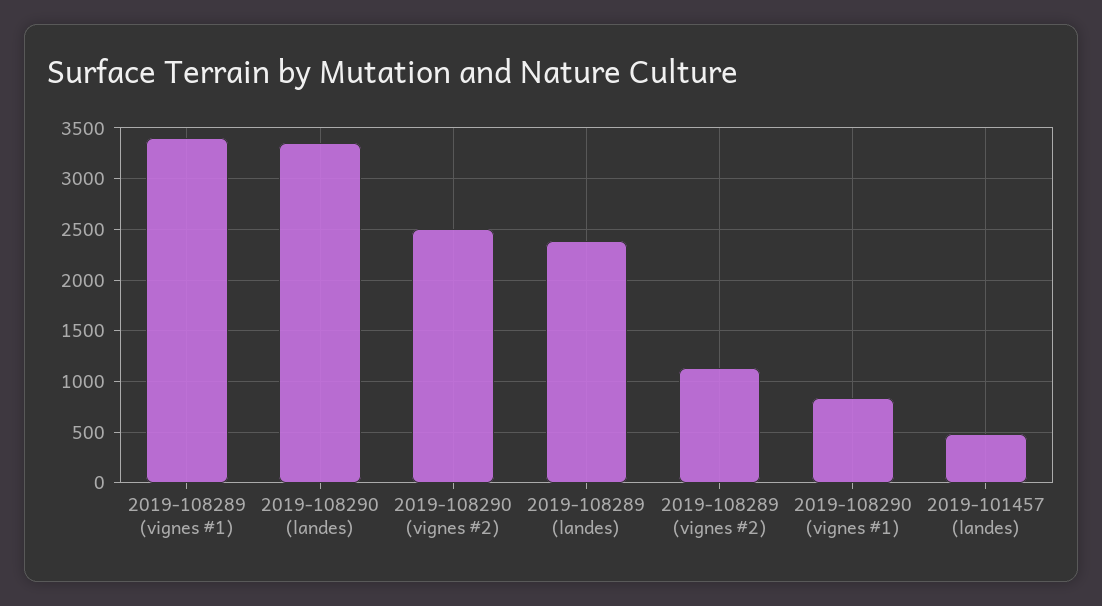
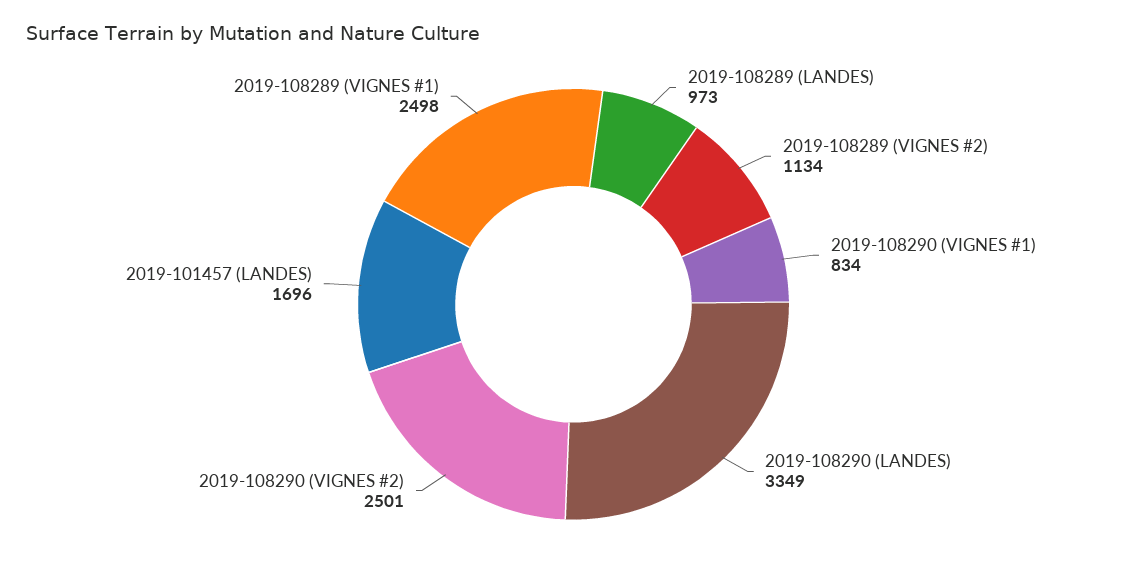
2019-108289 (vignes #1): 3400 -> 2498
2019-108289 (landes): 2400 -> 973
2019-101457 (landes): 500 -> 1696

